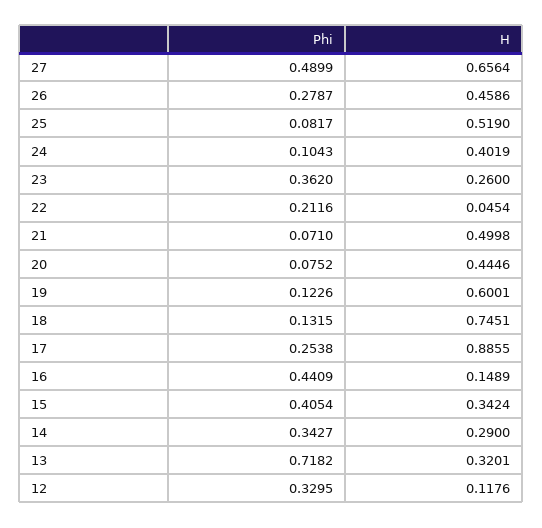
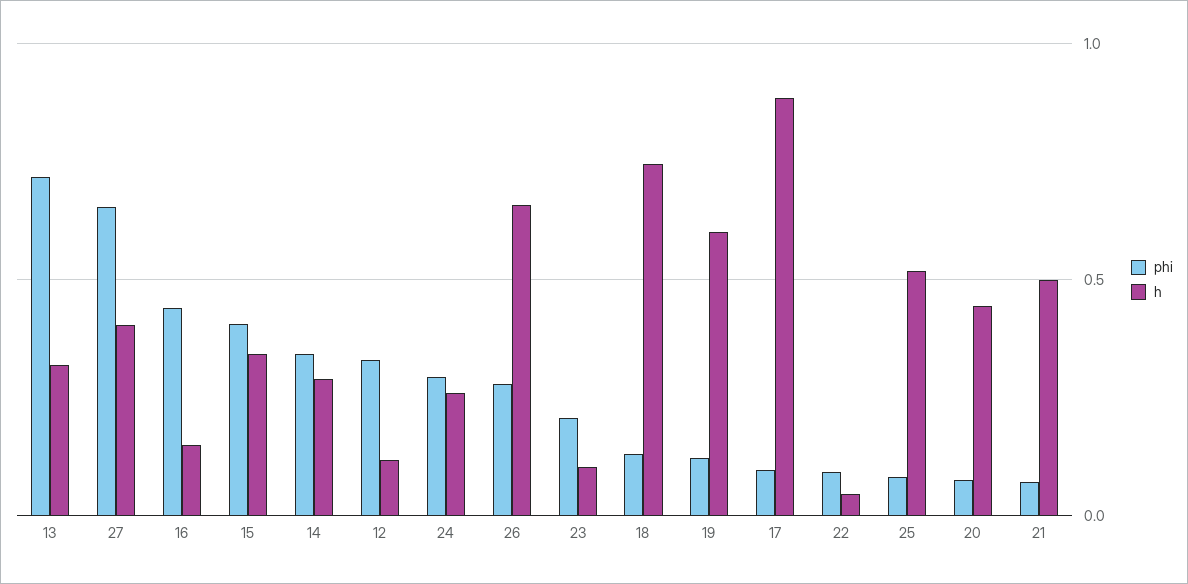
Phi, 27: 0.4899 -> 0.65
H, 27: 0.6564 -> 0.4
H, 26: 0.4586 -> 0.65
Phi, 24: 0.1043 -> 0.3
H, 24: 0.4019 -> 0.25
Phi, 23: 0.362 -> 0.2
H, 23: 0.26 -> 0.1
Phi, 22: 0.2116 -> 0.1
Phi, 17: 0.2538 -> 0.1

